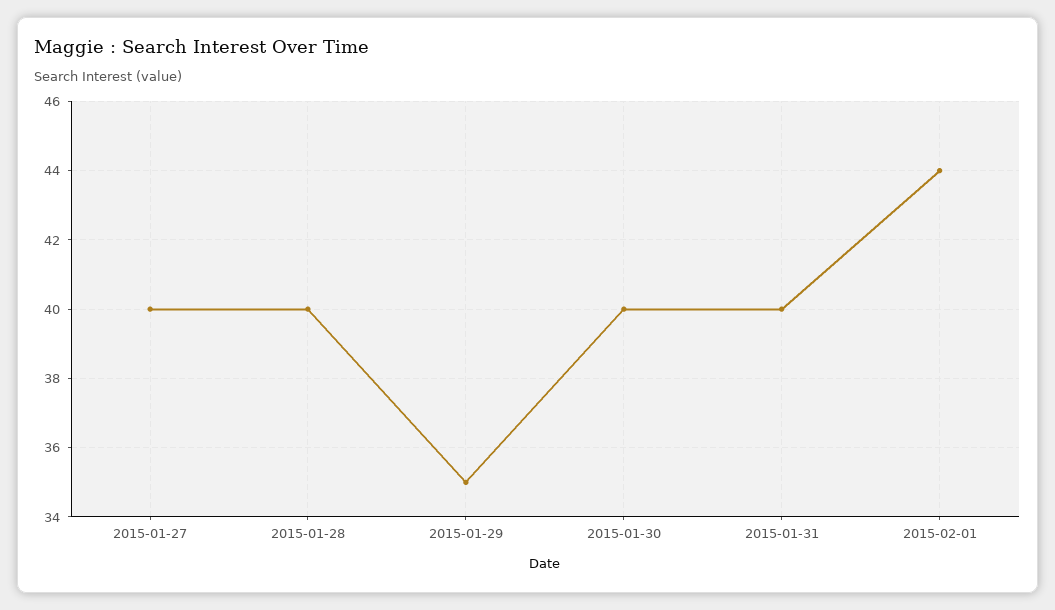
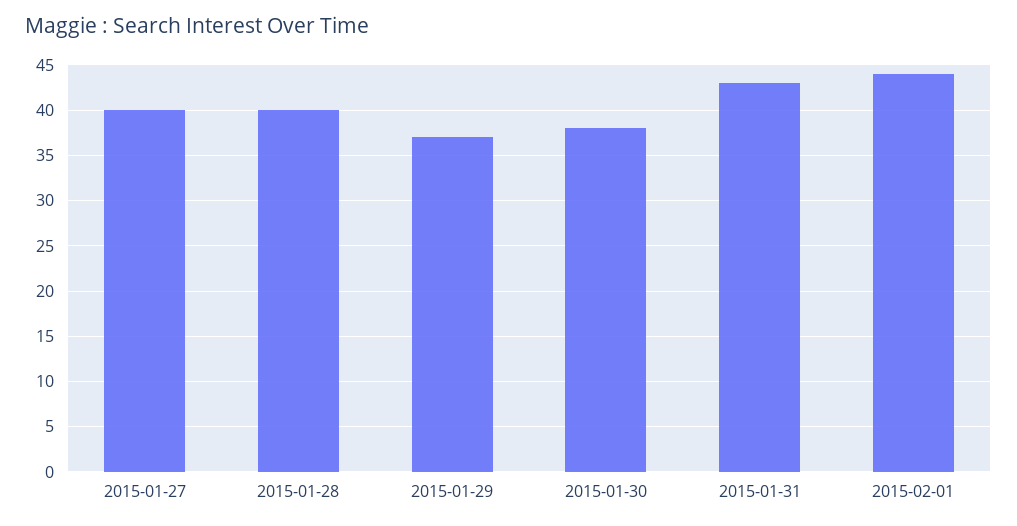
2015-01-29: 35 -> 37
2015-01-30: 40 -> 38
2015-01-31: 40 -> 43

